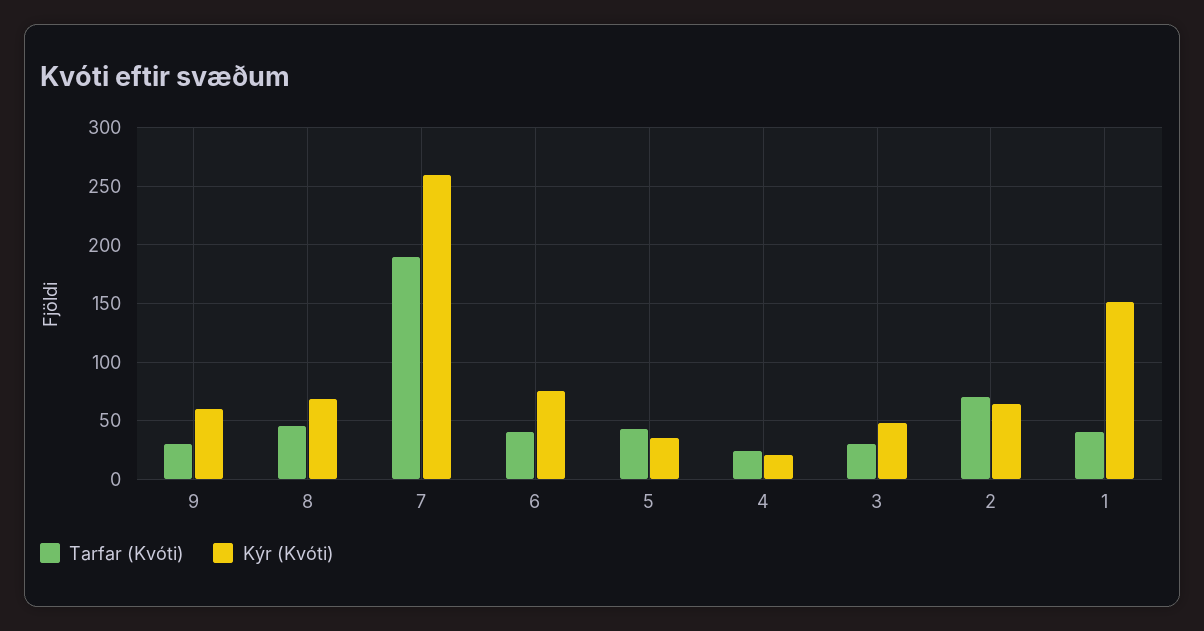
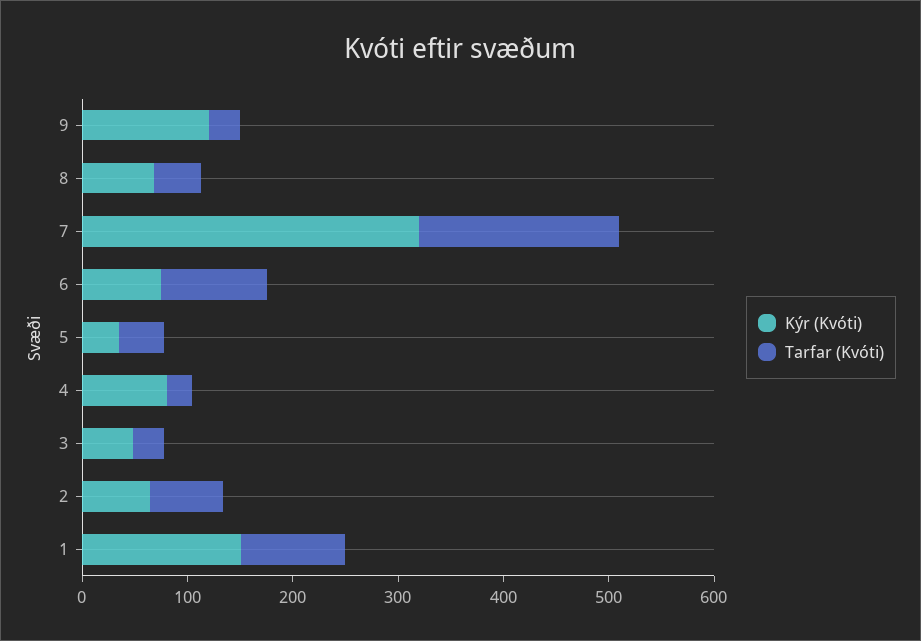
Kýr (Kvóti), 9: 60 -> 120
Kýr (Kvóti), 7: 260 -> 320
Tarfar (Kvóti), 6: 40 -> 100
Kýr (Kvóti), 4: 20 -> 80
Tarfar (Kvóti), 1: 40 -> 100

